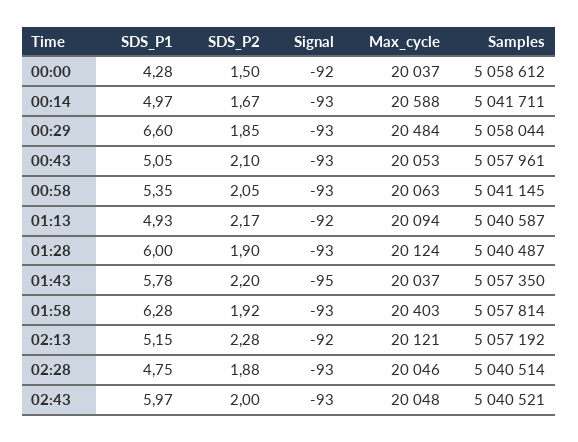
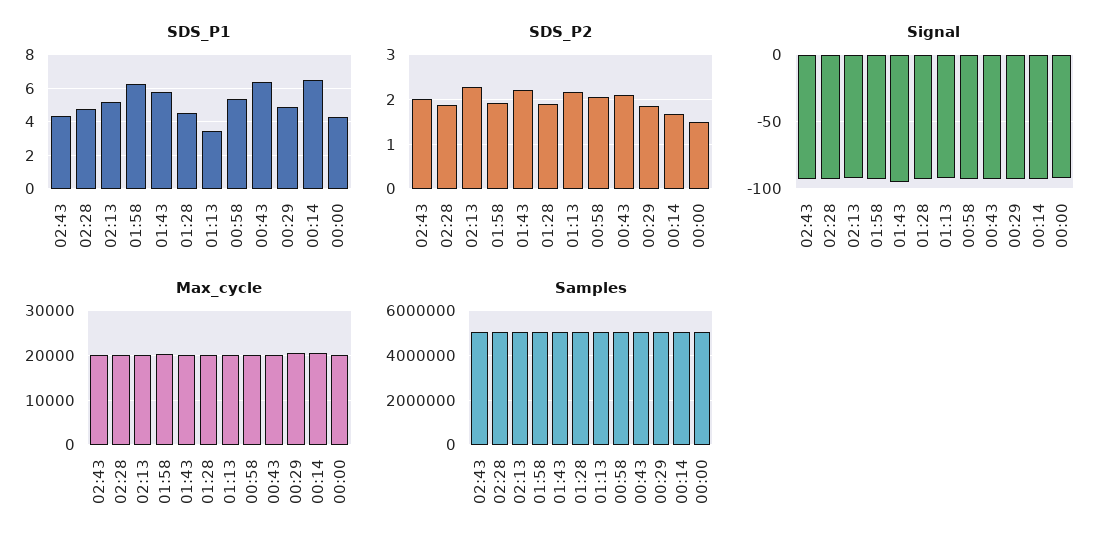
SDS_P1, 00:14: 4.97 -> 6.5
SDS_P1, 00:29: 6.6 -> 5
SDS_P1, 00:43: 5.05 -> 6.5
SDS_P1, 01:13: 4.93 -> 3.5
SDS_P1, 01:28: 6 -> 4.5
SDS_P1, 02:43: 5.97 -> 4.5

